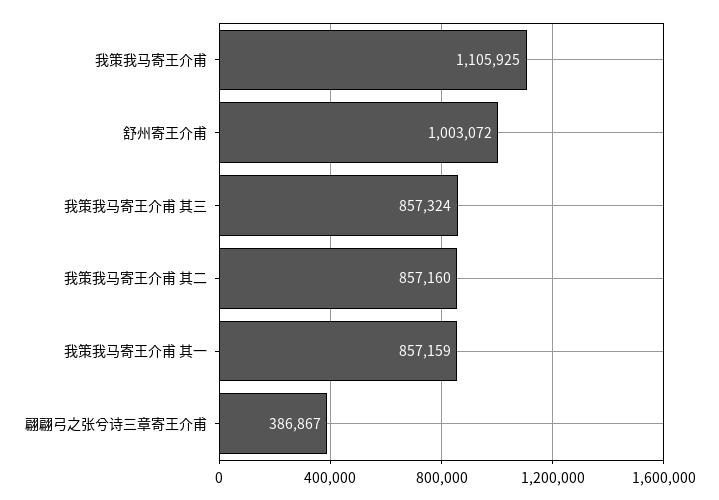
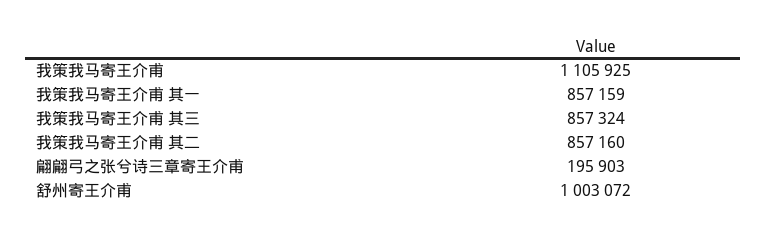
翩翩弓之张兮诗三章寄王介甫: 386867 -> 195903

